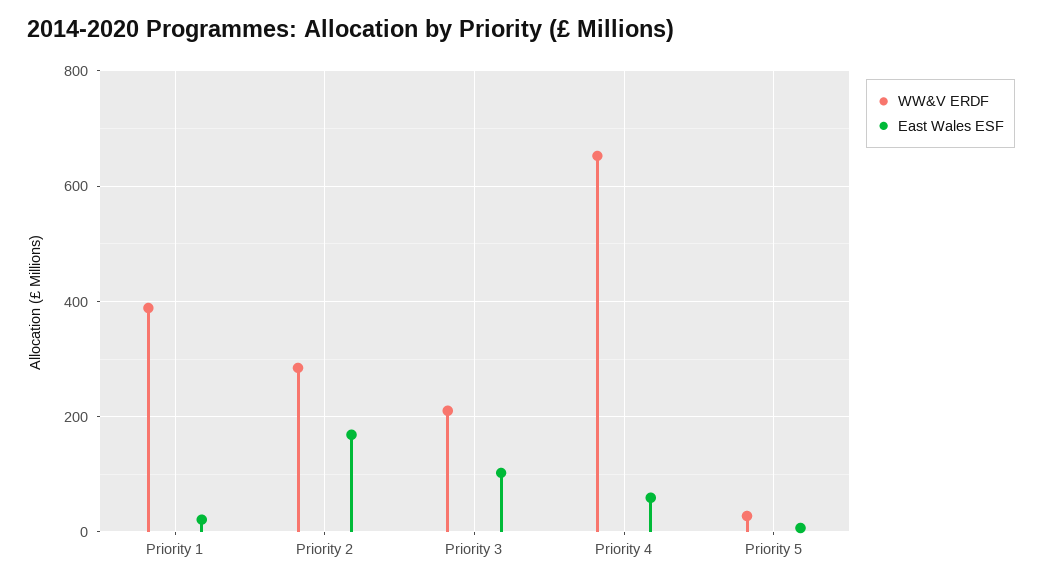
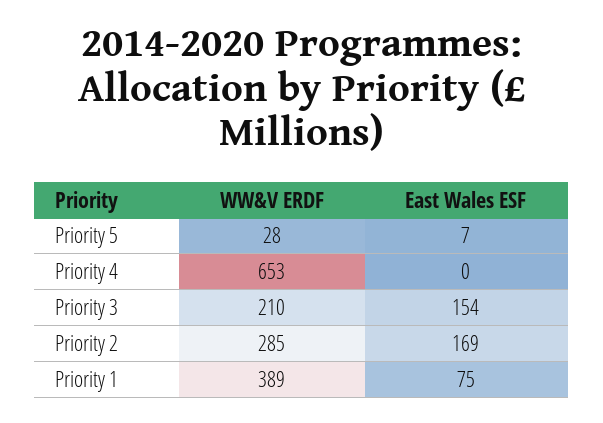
East Wales ESF, Priority 1: 20 -> 75
East Wales ESF, Priority 3: 100 -> 154
East Wales ESF, Priority 4: 60 -> 0

